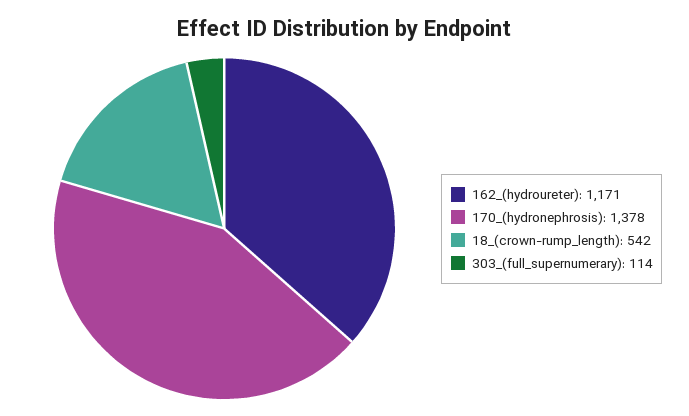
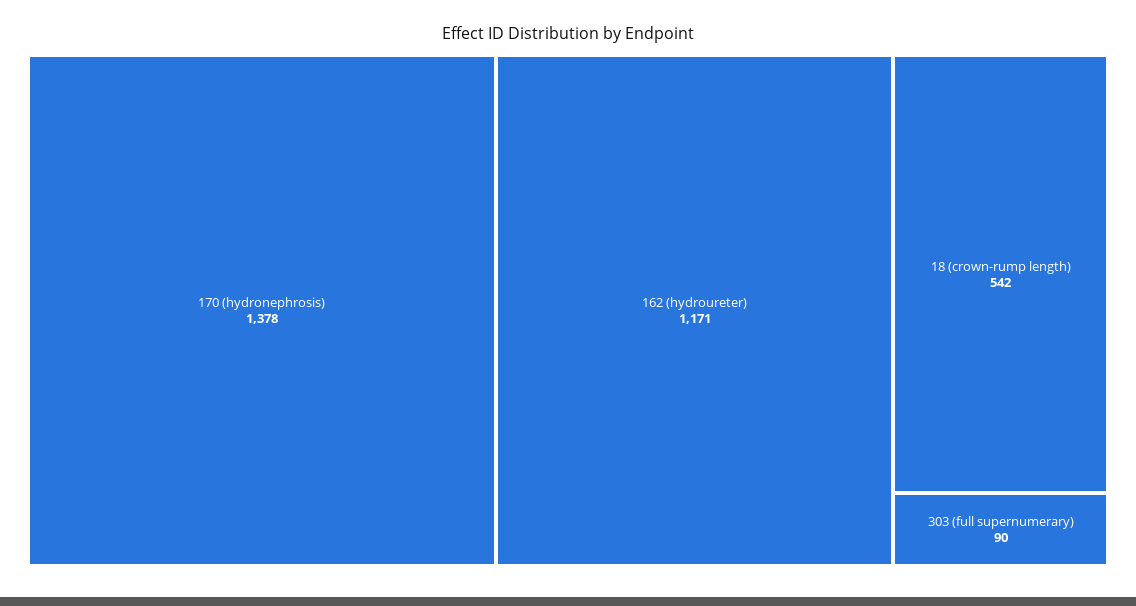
303_(full_supernumerary): 114 -> 90

